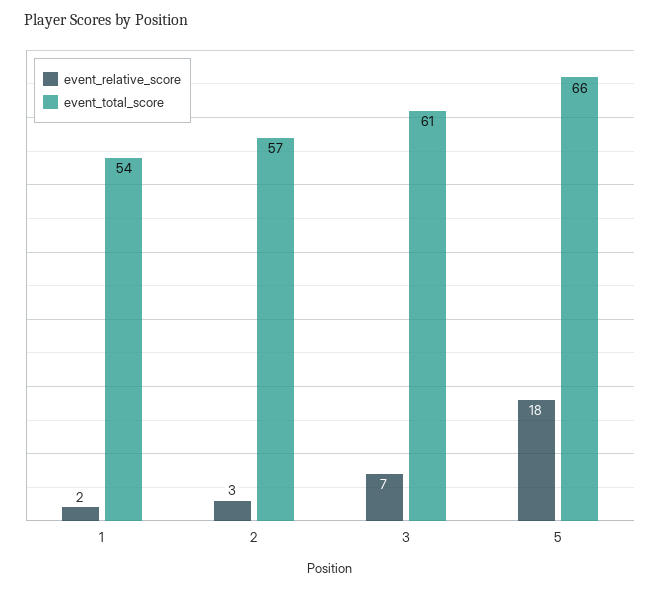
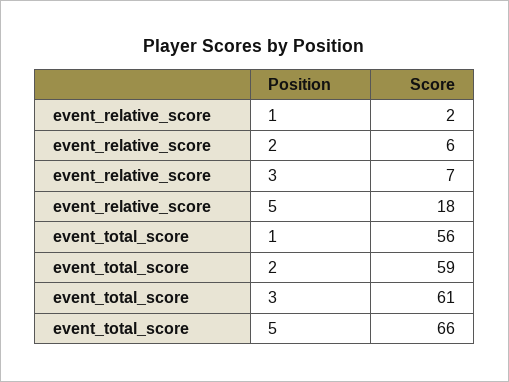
event_total_score, 1: 54 -> 56
event_relative_score, 2: 3 -> 6
event_total_score, 2: 57 -> 59

